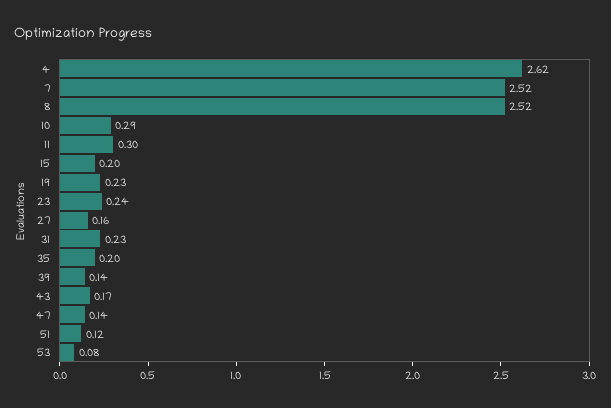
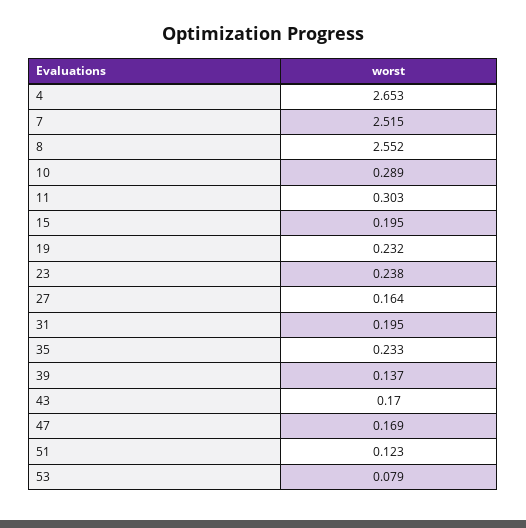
4: 2.62 -> 2.653
8: 2.52 -> 2.552
31: 0.23 -> 0.195
35: 0.2 -> 0.233
47: 0.14 -> 0.169

